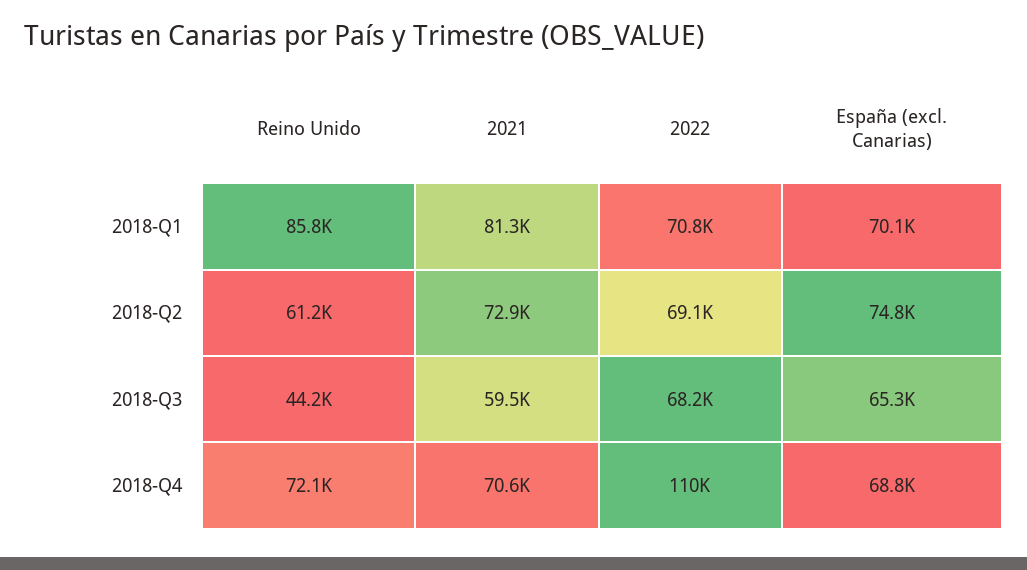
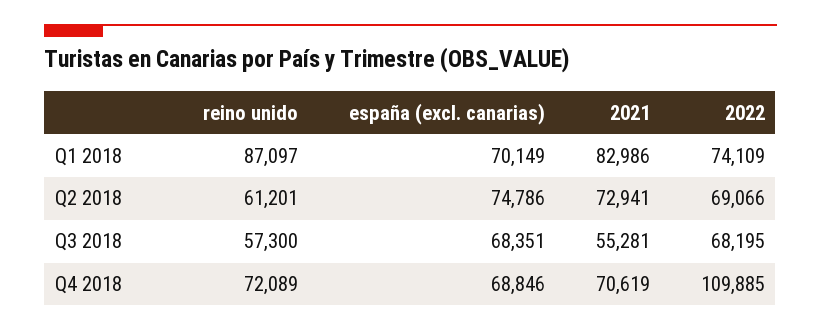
Reino Unido, 2018-Q1: 85800 -> 87097
2021, 2018-Q1: 81300 -> 82986
2022, 2018-Q1: 70800 -> 74109
Reino Unido, 2018-Q3: 44200 -> 57300
2021, 2018-Q3: 59500 -> 55281
España (excl. Canarias), 2018-Q3: 65300 -> 68351

